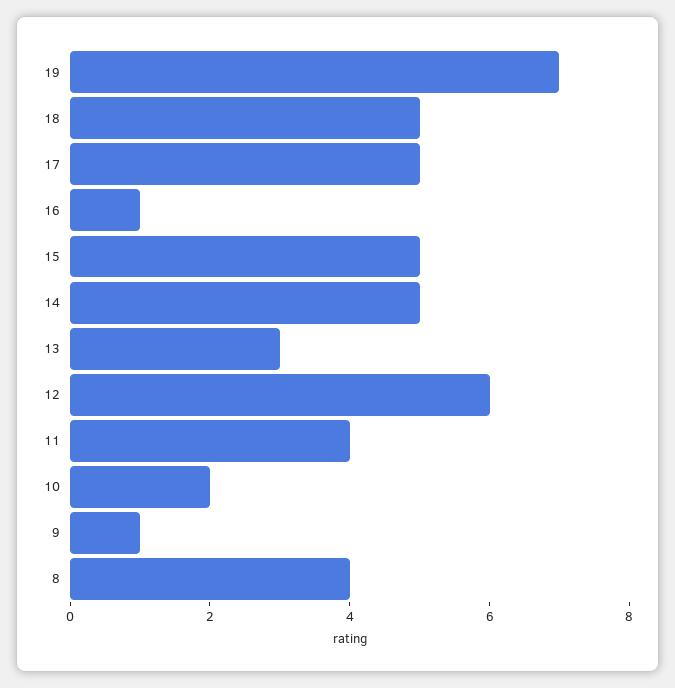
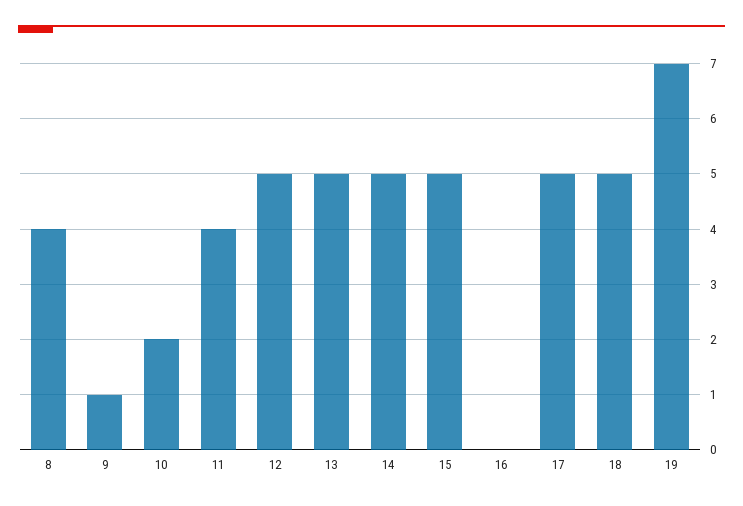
16: 1 -> 0
13: 3 -> 5
12: 6 -> 5

